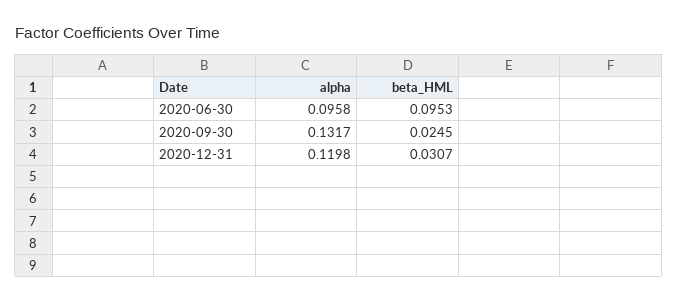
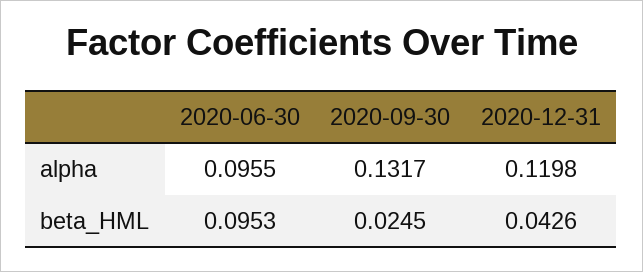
alpha, 2020-06-30: 0.0958 -> 0.0955
beta_HML, 2020-12-31: 0.0307 -> 0.0426

